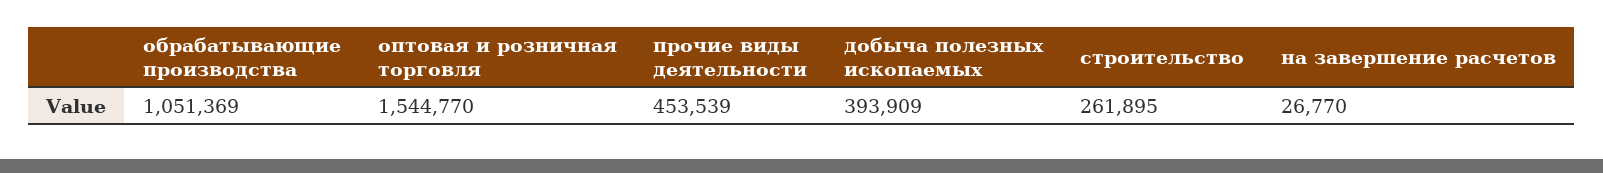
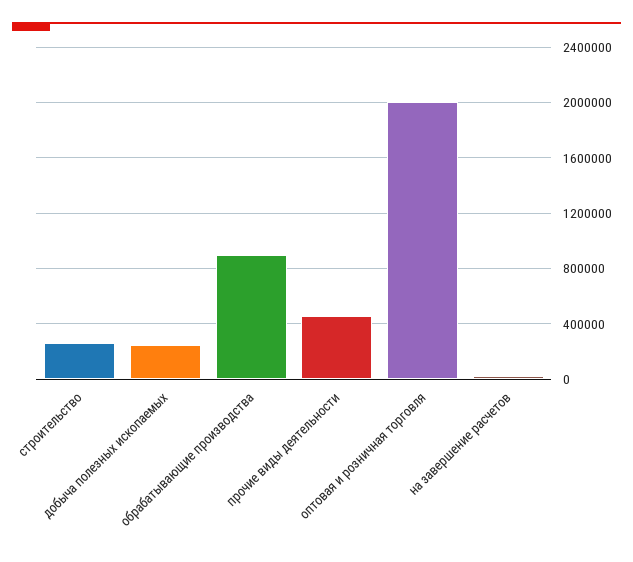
обрабатывающие производства: 1051369 -> 900000
оптовая и розничная торговля: 1544770 -> 2000000
добыча полезных ископаемых: 393909 -> 250000

